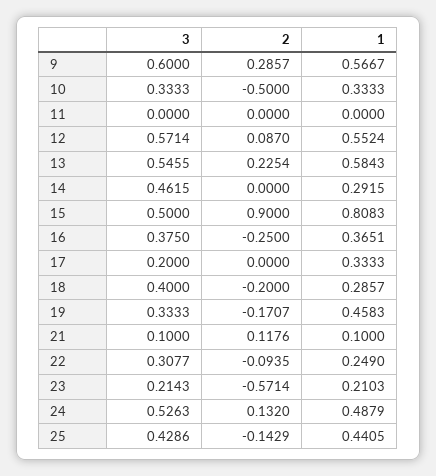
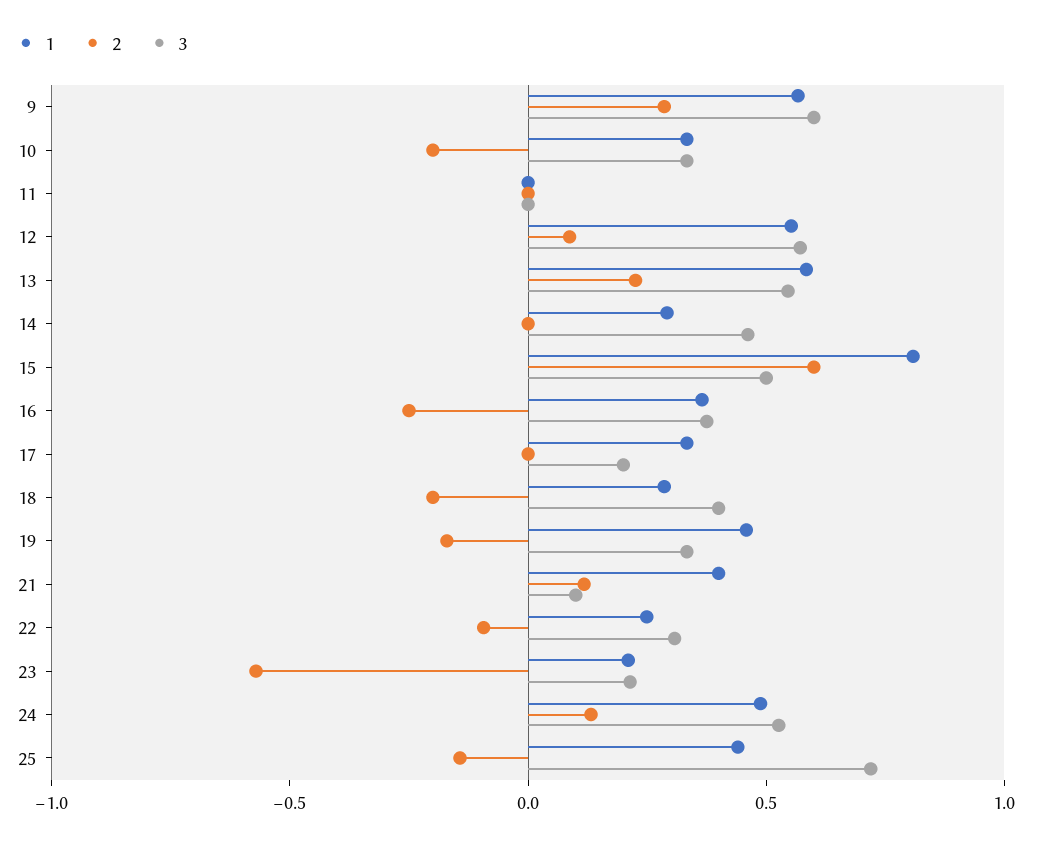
2, 10: -0.5 -> -0.2
2, 15: 0.9 -> 0.6
1, 21: 0.1 -> 0.4
3, 25: 0.4286 -> 0.7

